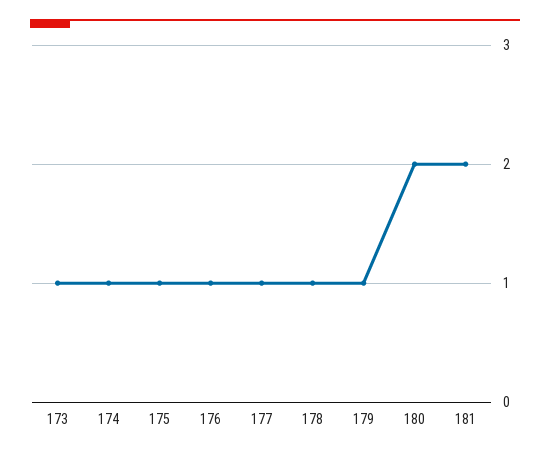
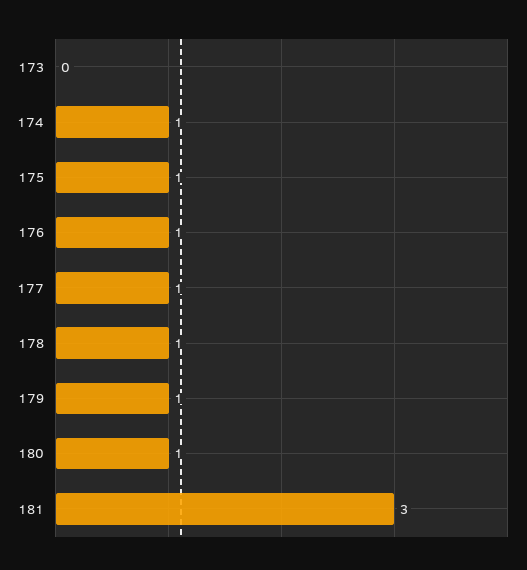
173: 1 -> 0
180: 2 -> 1
181: 2 -> 3

